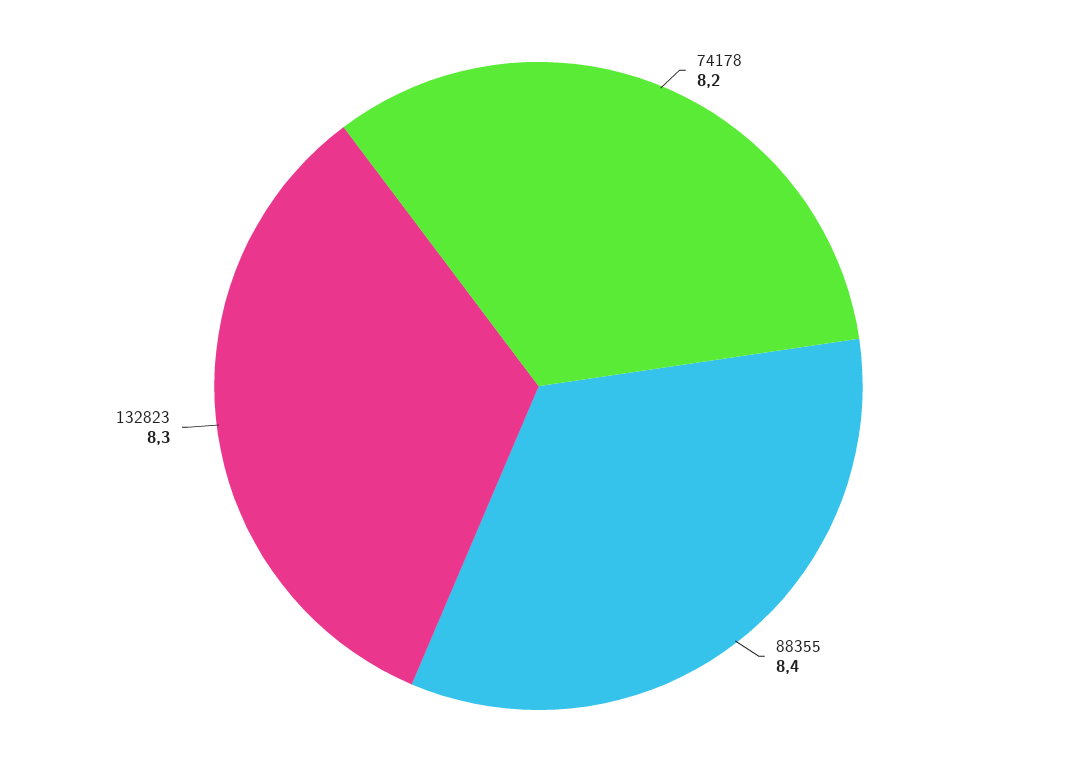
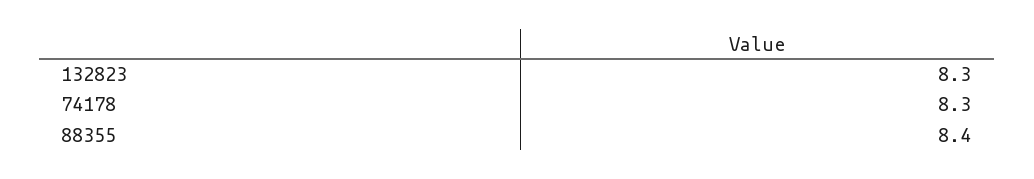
74178: 8.2 -> 8.3

